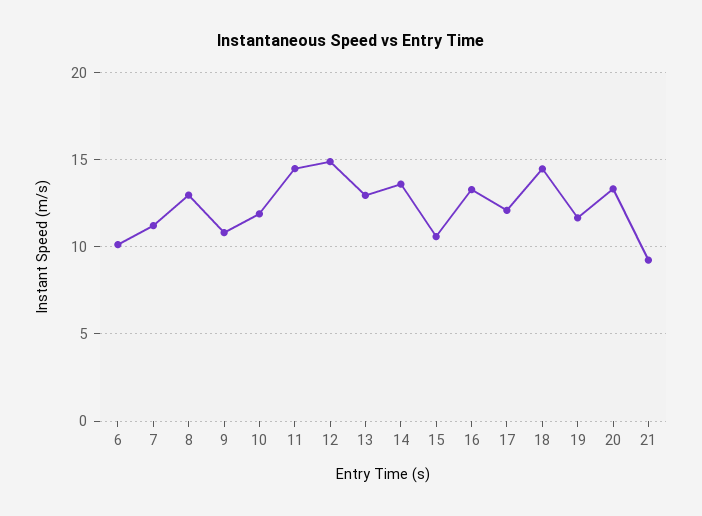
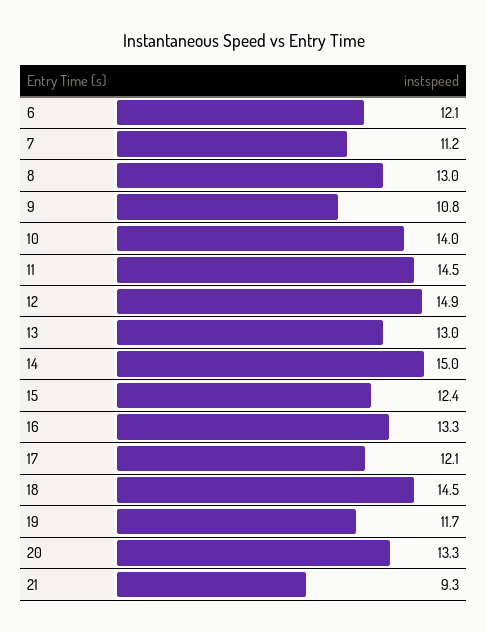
6: 10 -> 12.1
10: 12 -> 14
14: 13.5 -> 15
15: 10.5 -> 12.4

